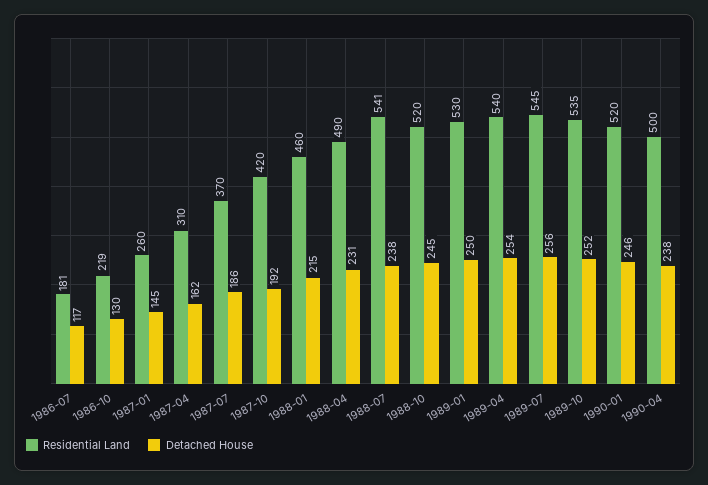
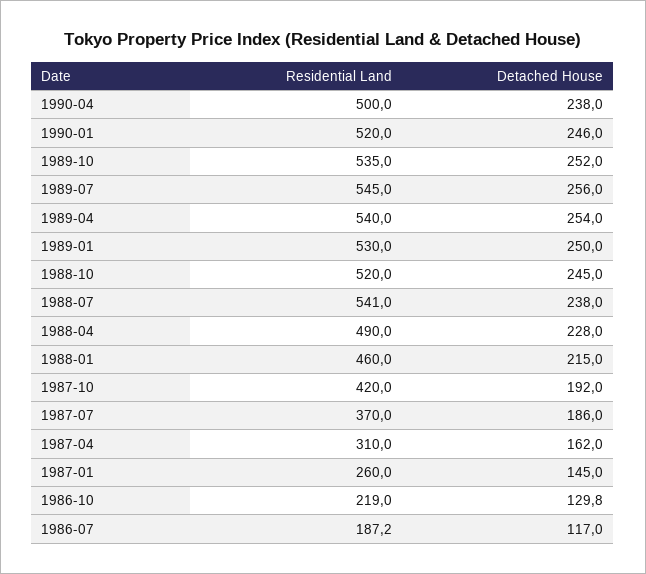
Residential Land, 1986-07: 181 -> 187.2
Detached House, 1988-04: 231 -> 228

